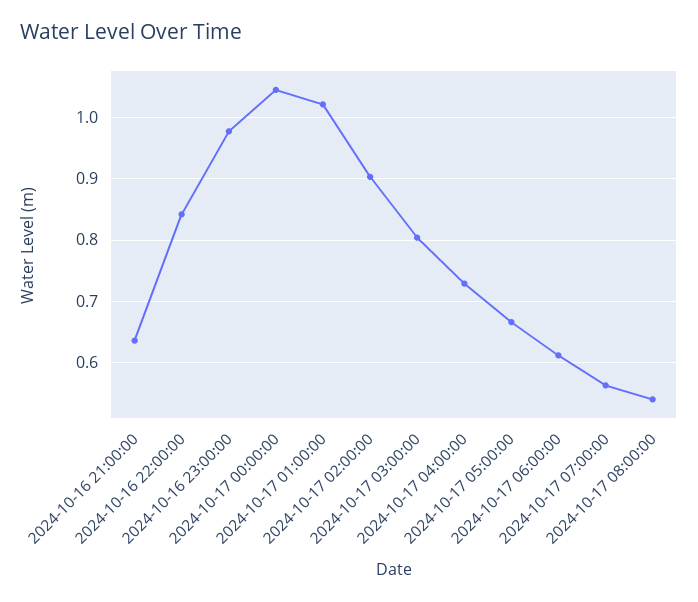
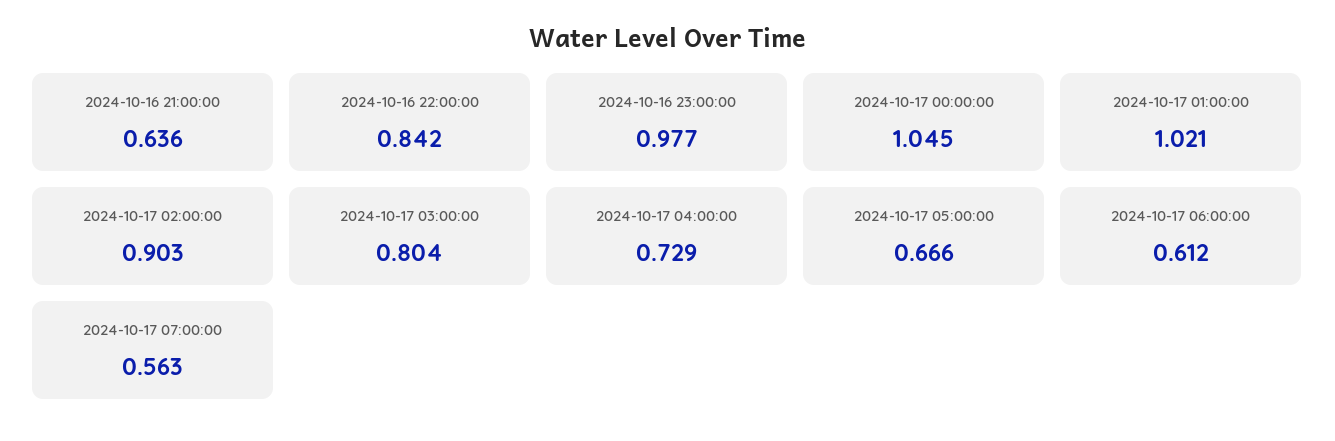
2024-10-17 08:00:00: 0.54 -> none

